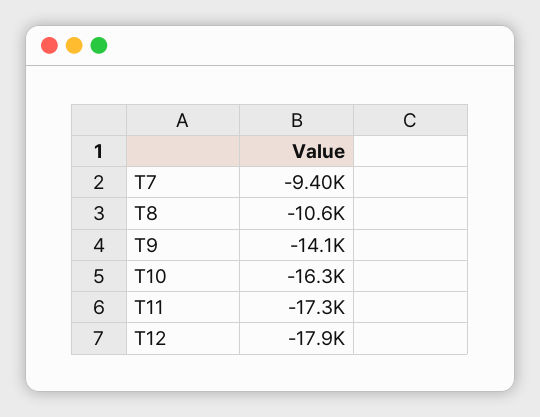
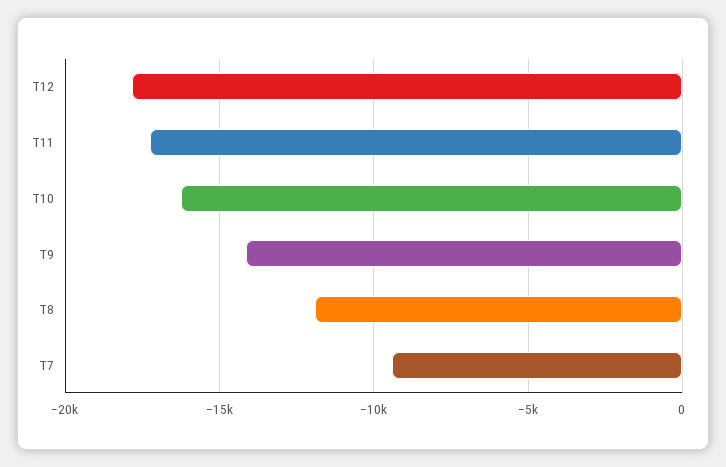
T8: -10600 -> -12000

